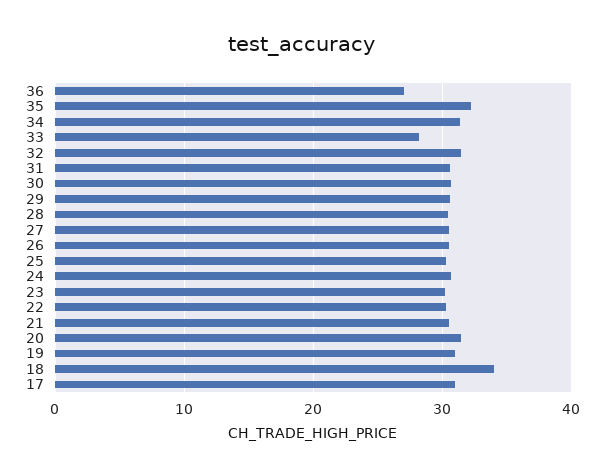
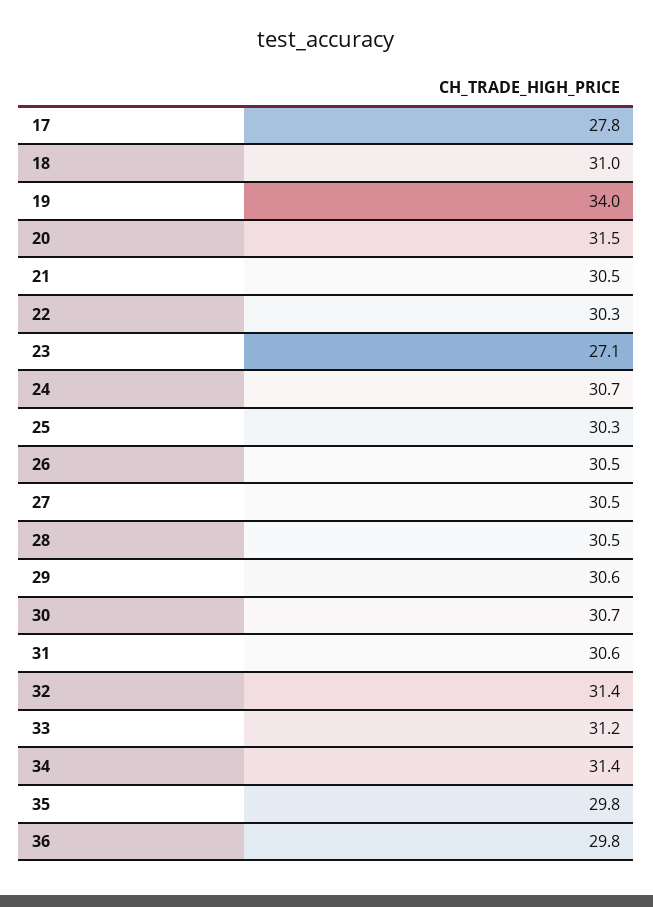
36: 27 -> 29.8
35: 32 -> 29.8
33: 28 -> 31.2
23: 30 -> 27.1
19: 31 -> 34
18: 34 -> 31
17: 31 -> 27.8

